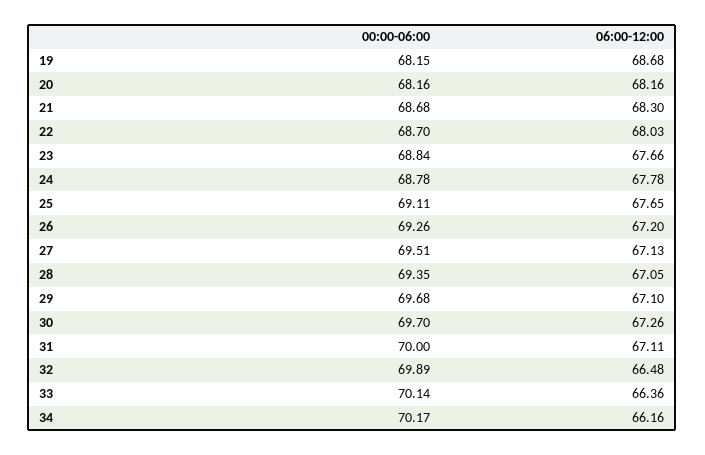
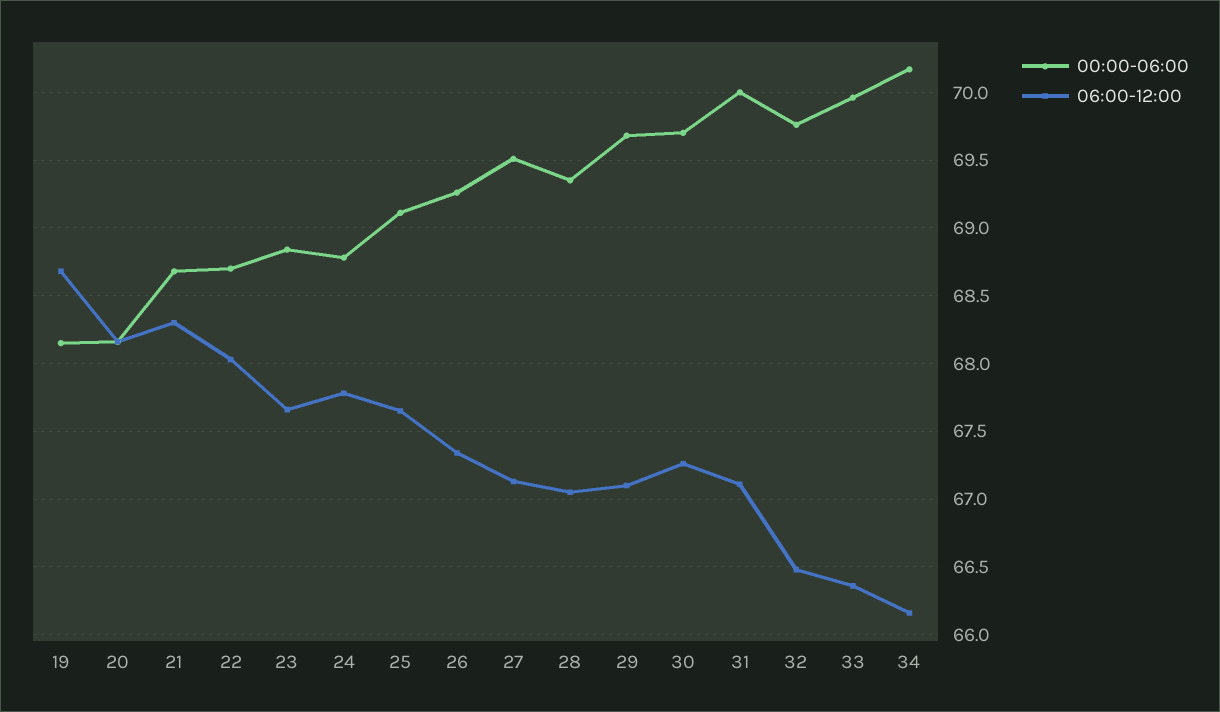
06:00-12:00, 26: 67.2 -> 67.35
00:00-06:00, 32: 69.89 -> 69.75
00:00-06:00, 33: 70.14 -> 69.95

